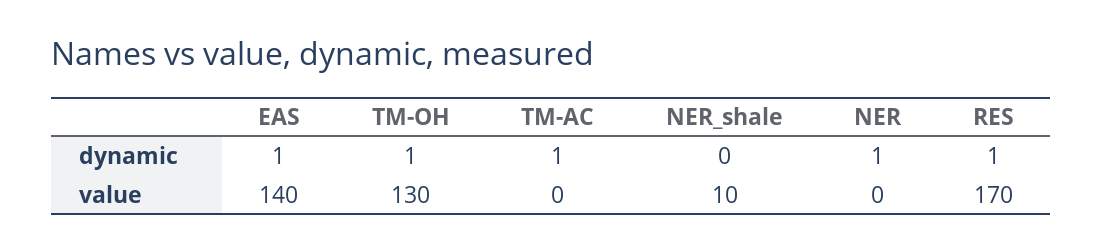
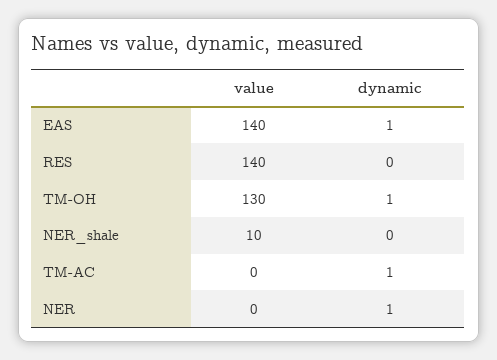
RES, dynamic: 1 -> 0
RES, value: 170 -> 140

